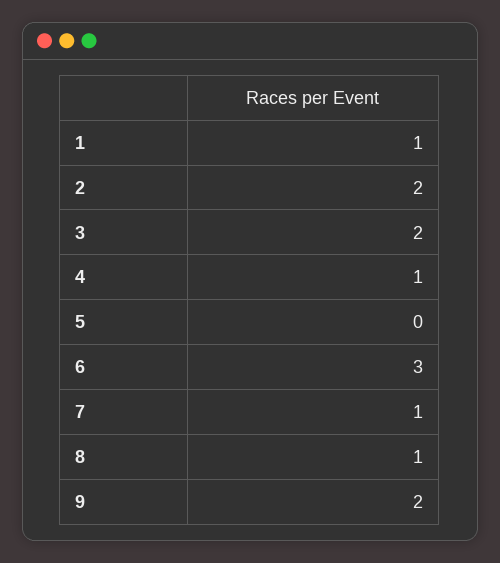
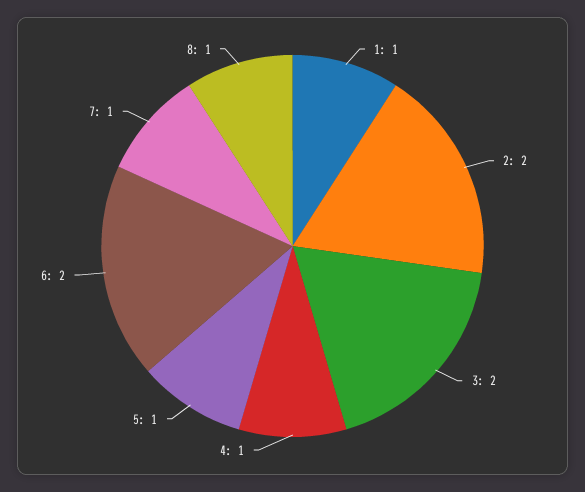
5: 0 -> 1
6: 3 -> 2
9: 2 -> none

